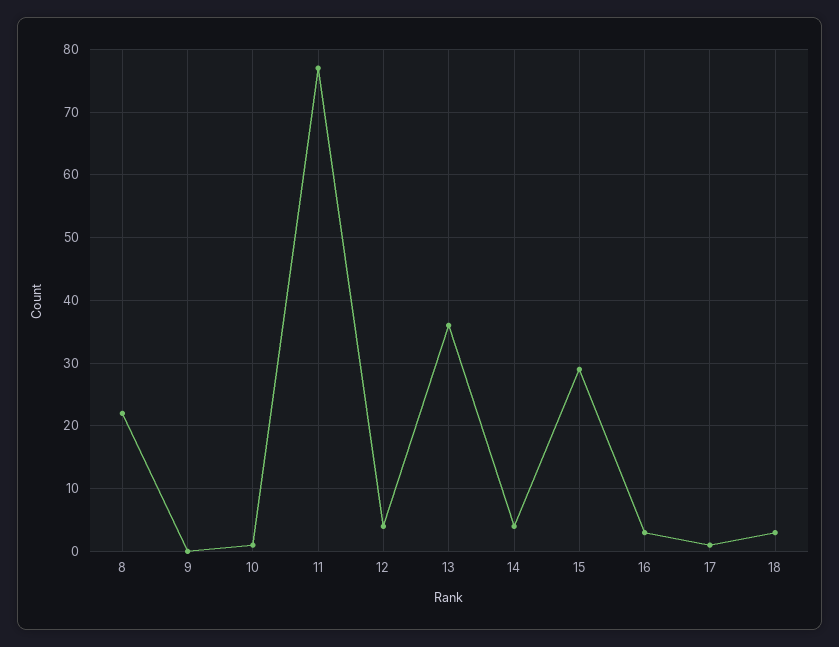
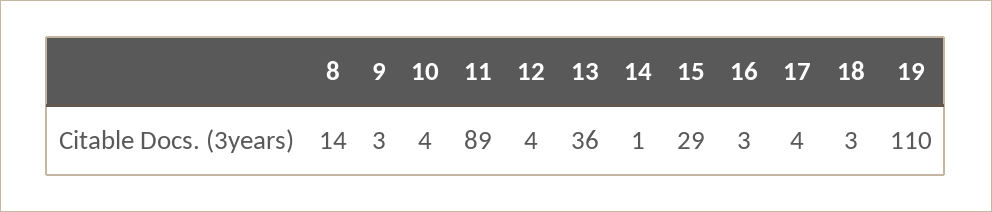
8: 22 -> 14
9: 0 -> 3
10: 1 -> 4
11: 77 -> 89
14: 4 -> 1
17: 1 -> 4
19: none -> 110

